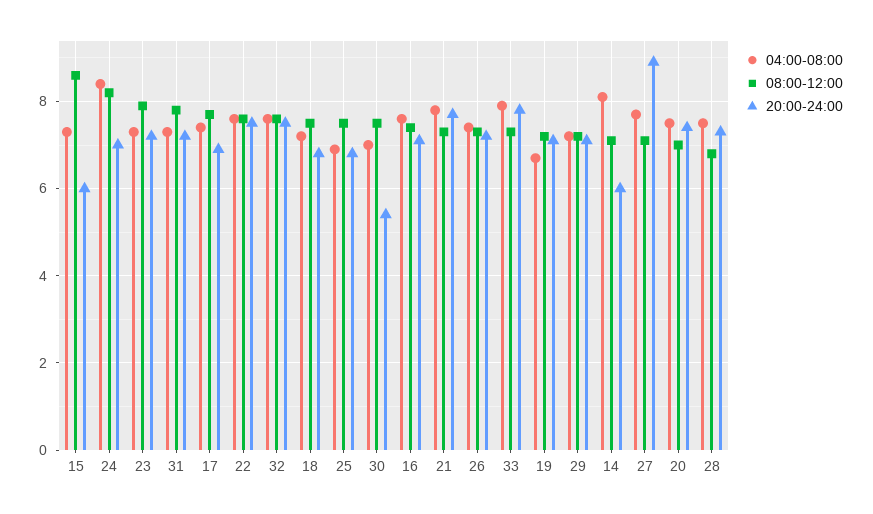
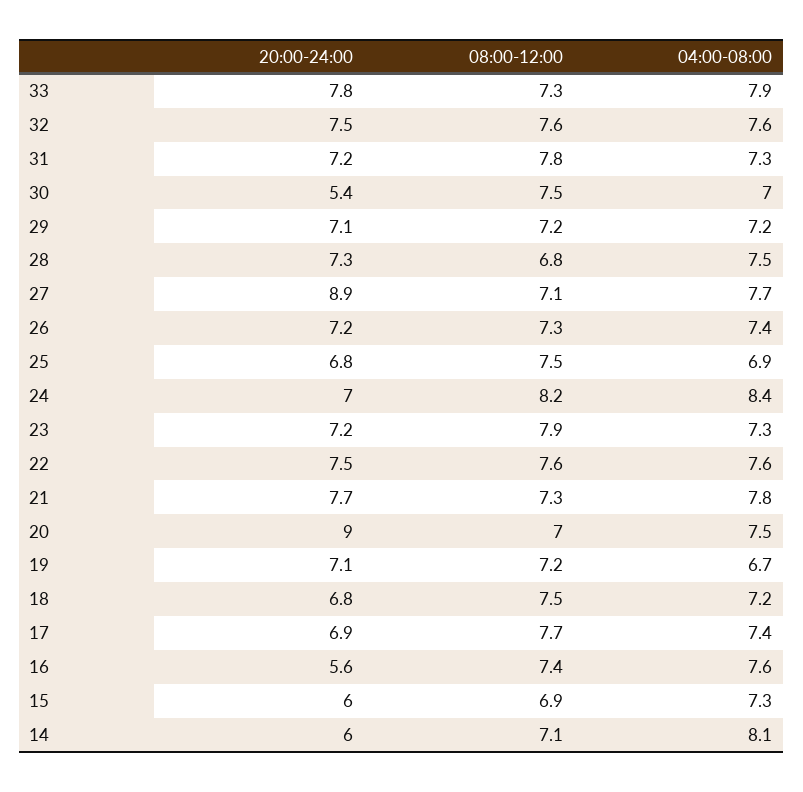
08:00-12:00, 15: 8.5 -> 6.9
20:00-24:00, 16: 7 -> 5.6
20:00-24:00, 20: 7.5 -> 9

